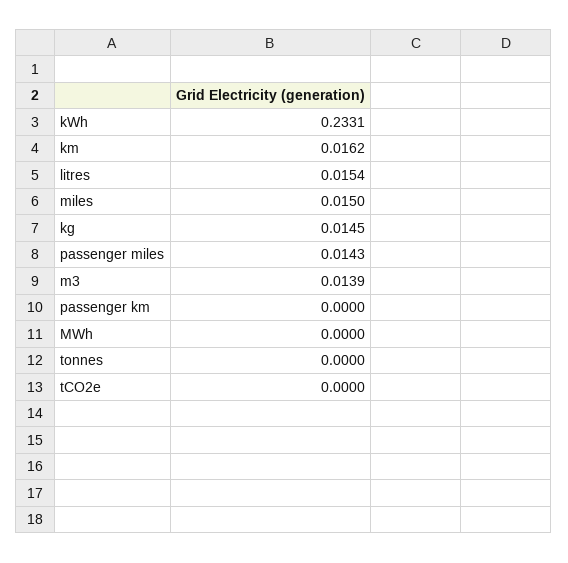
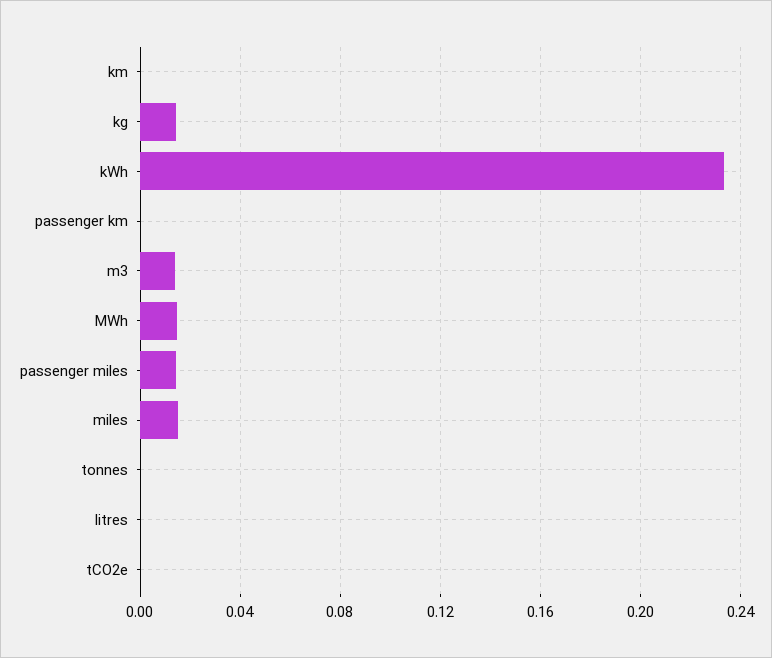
km: 0.0162 -> 0
litres: 0.0154 -> 0
MWh: 0 -> 0.015

